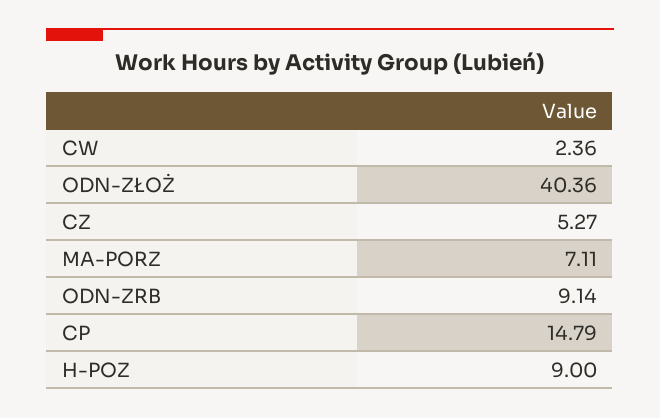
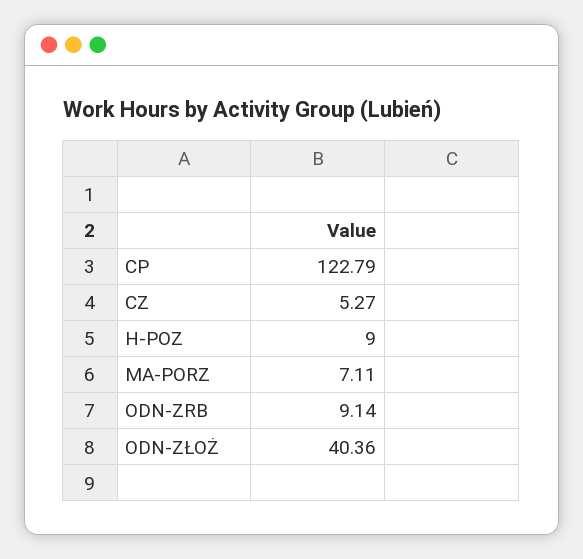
CW: 2.36 -> none
CP: 14.79 -> 122.79

